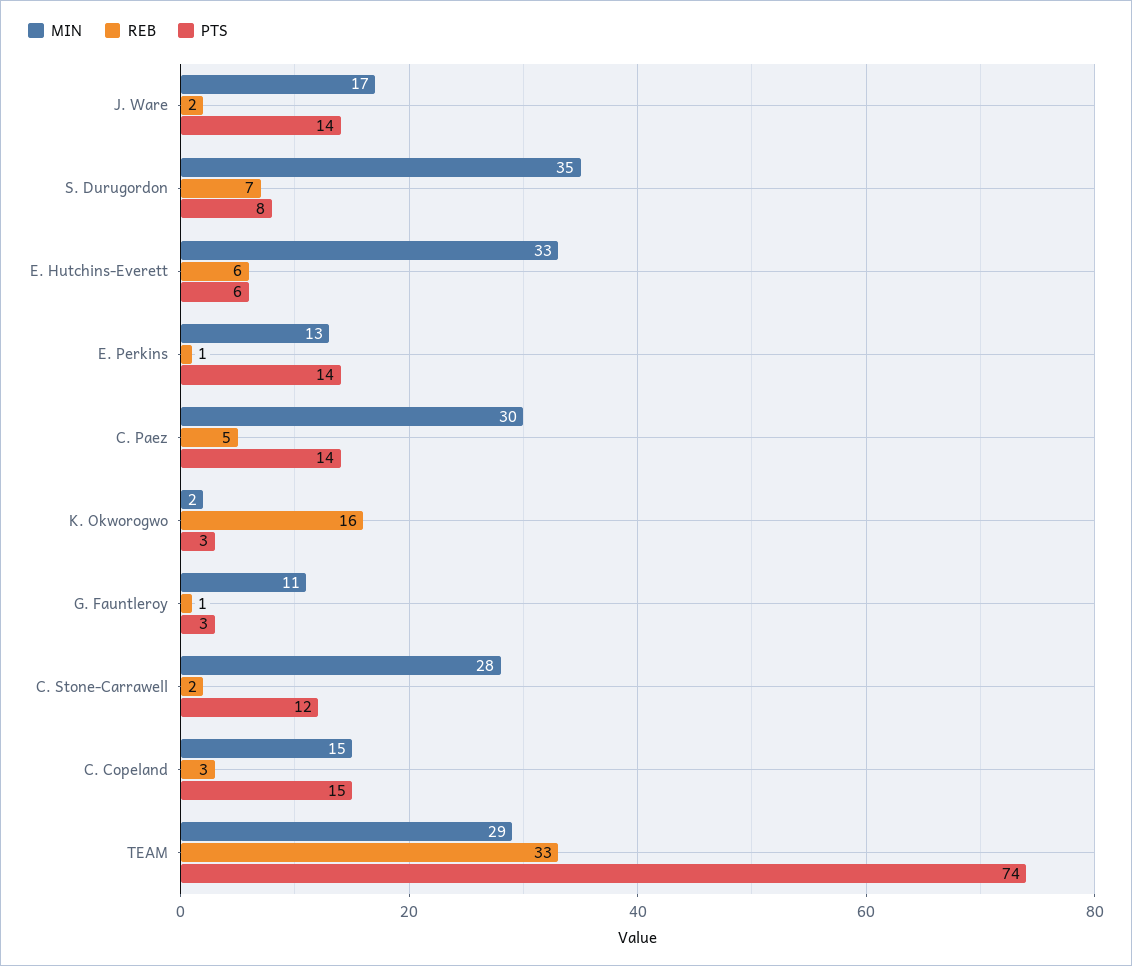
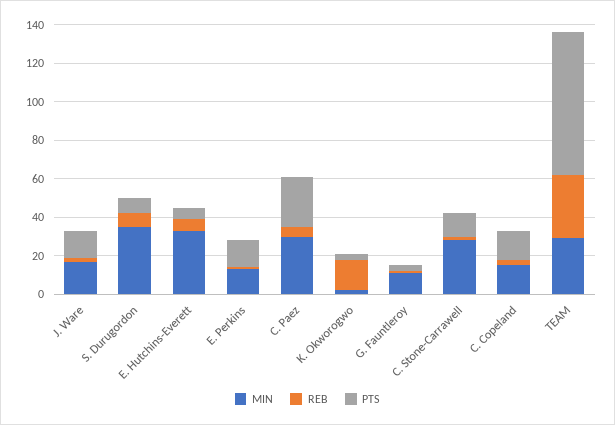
PTS, C. Paez: 14 -> 25

